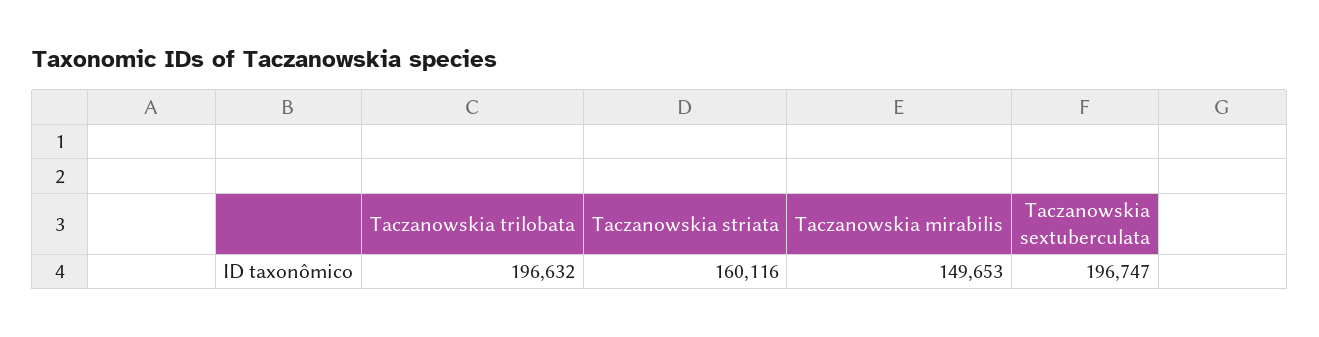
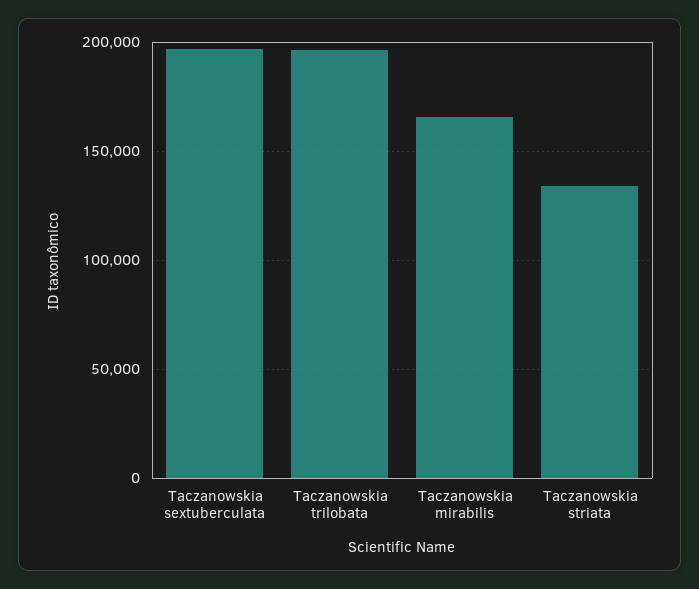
Taczanowskia striata: 160116 -> 135000
Taczanowskia mirabilis: 149653 -> 165000

